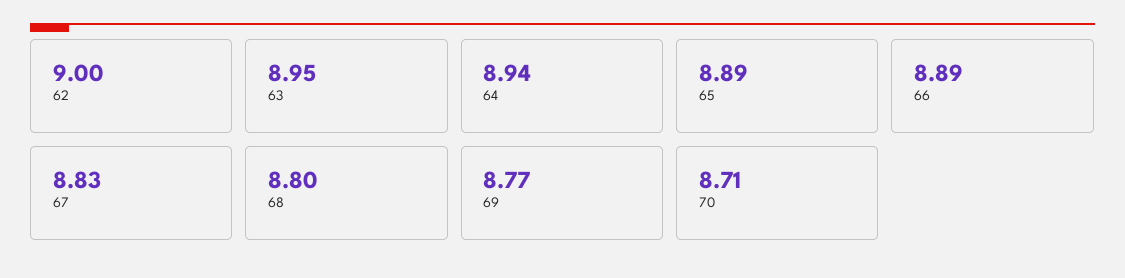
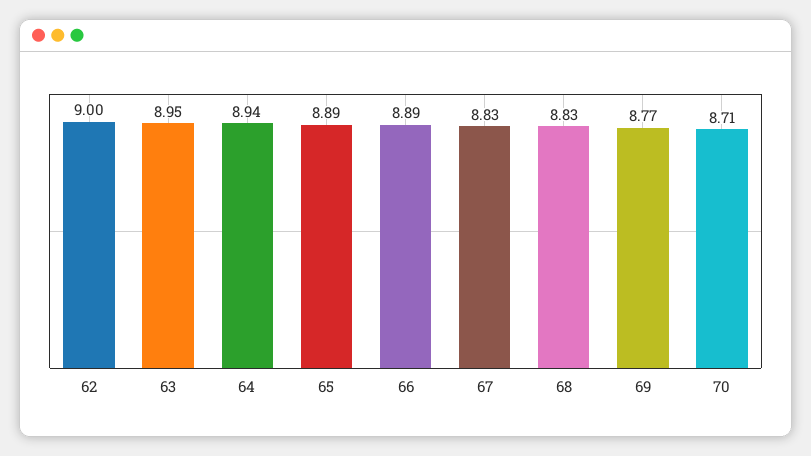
68: 8.8 -> 8.83

